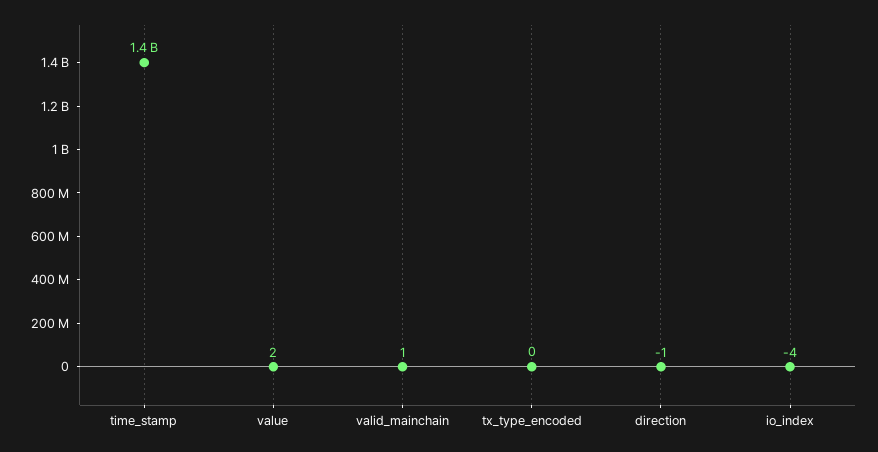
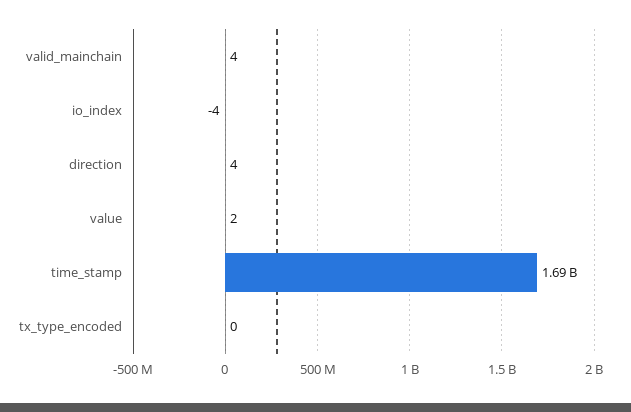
time_stamp: 1400000000 -> 1690000000
valid_mainchain: 1 -> 4
direction: -1 -> 4

